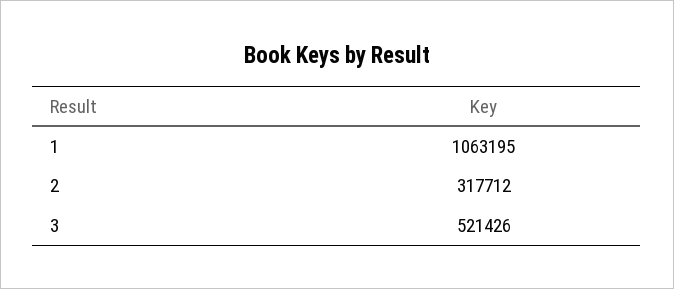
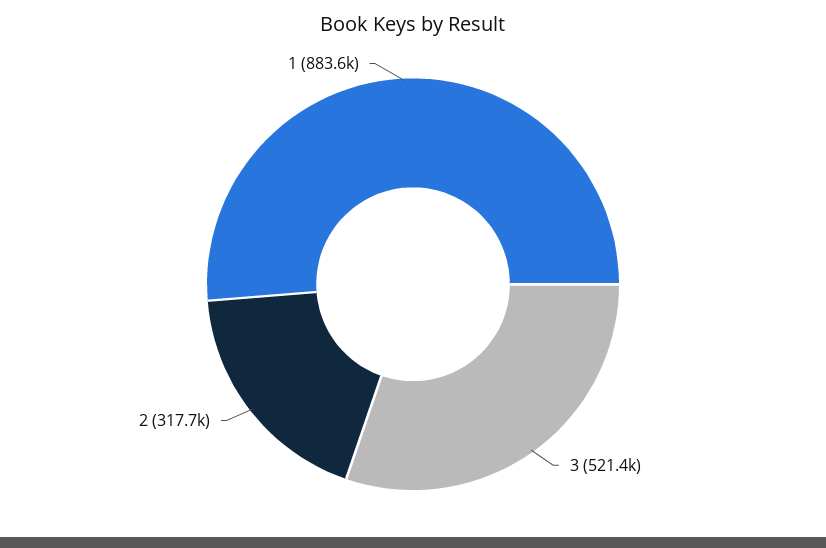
1: 1063195 -> 883600

